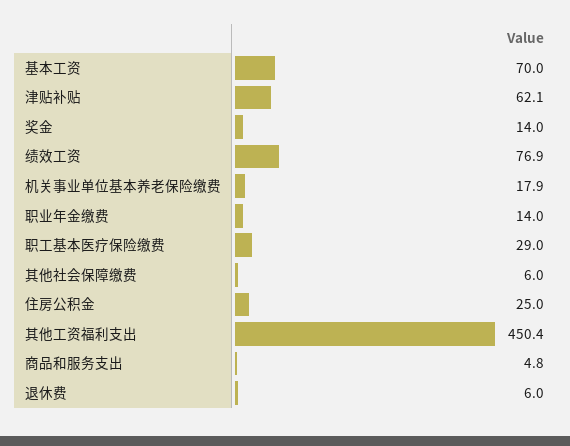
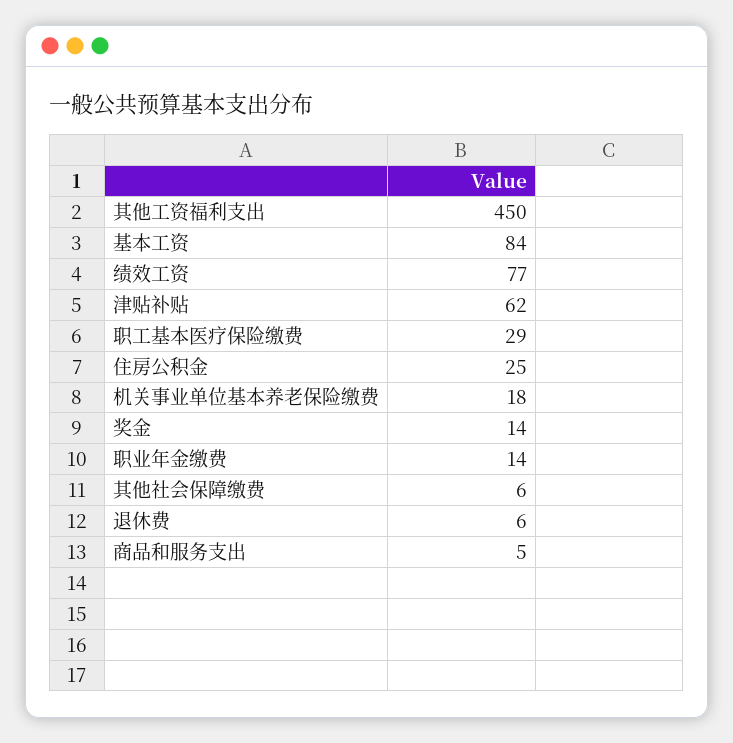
基本工资: 70 -> 84

